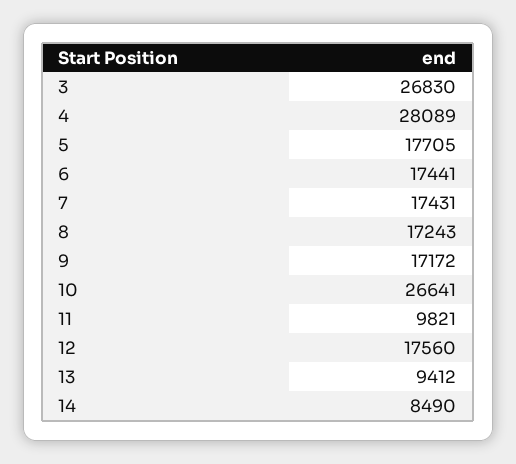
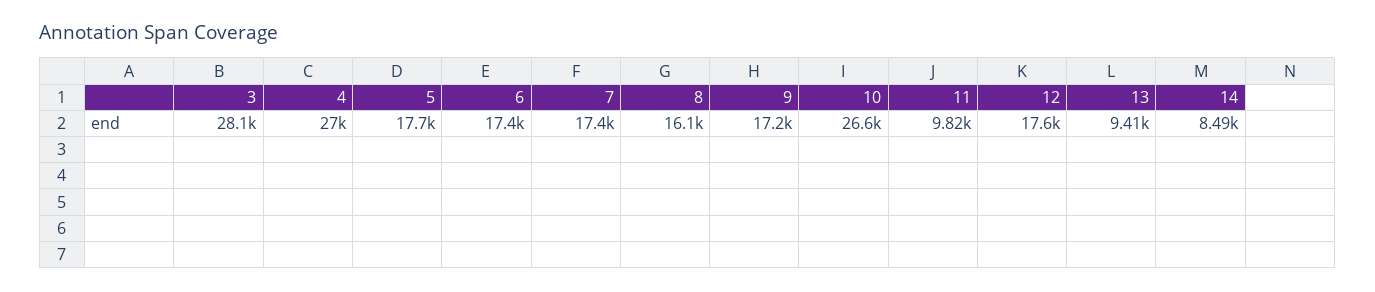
3: 26830 -> 28100
4: 28089 -> 27000
8: 17243 -> 16100

